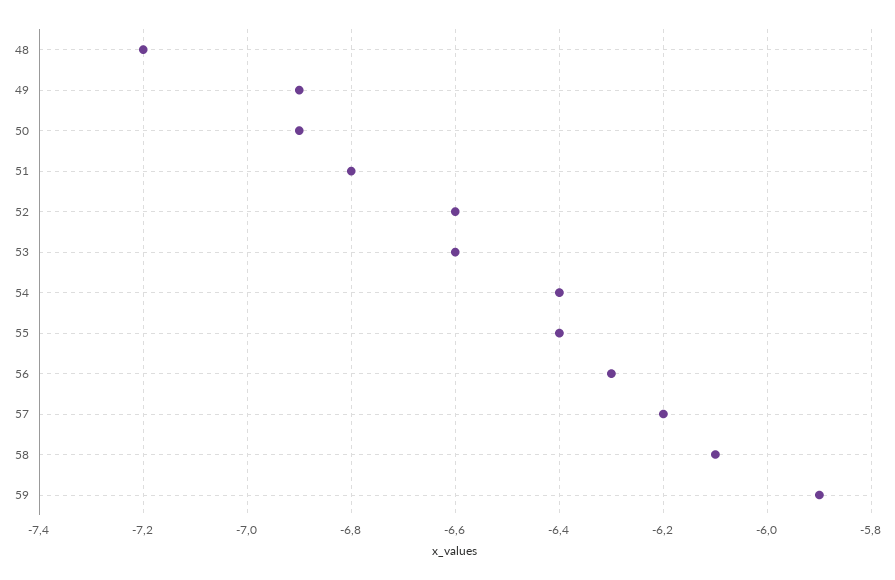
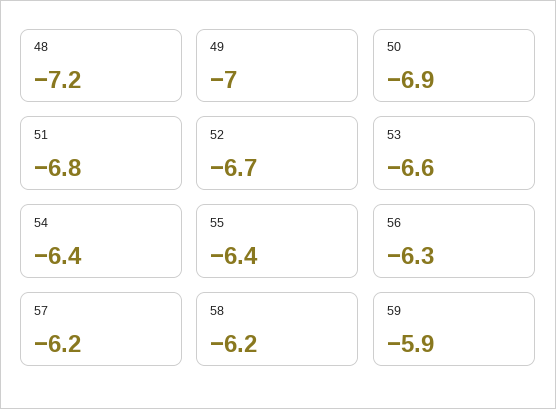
49: -6.9 -> -7
52: -6.6 -> -6.7
58: -6.1 -> -6.2

